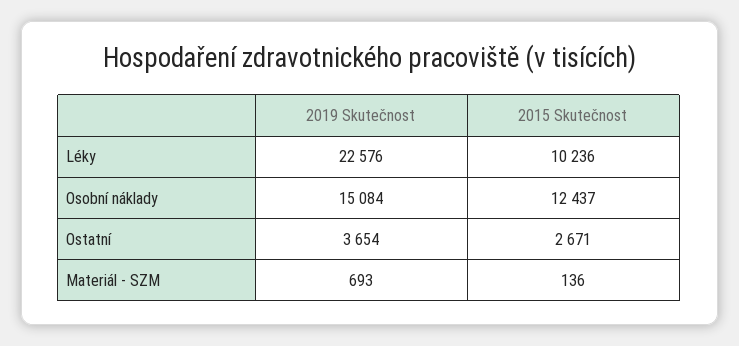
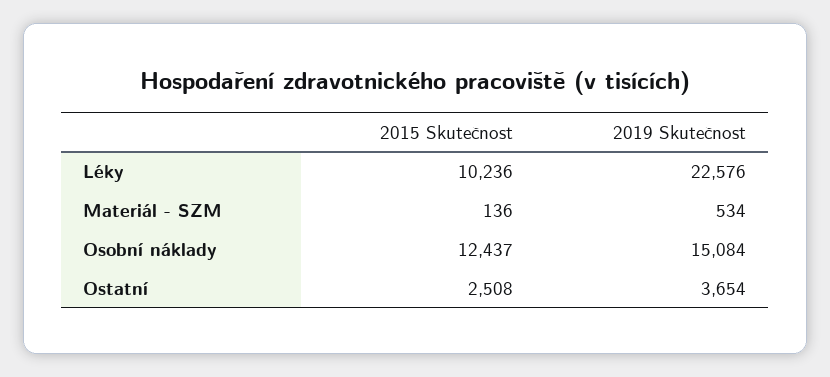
2015 Skutečnost, Ostatní: 2671 -> 2508
2019 Skutečnost, Materiál - SZM: 693 -> 534

